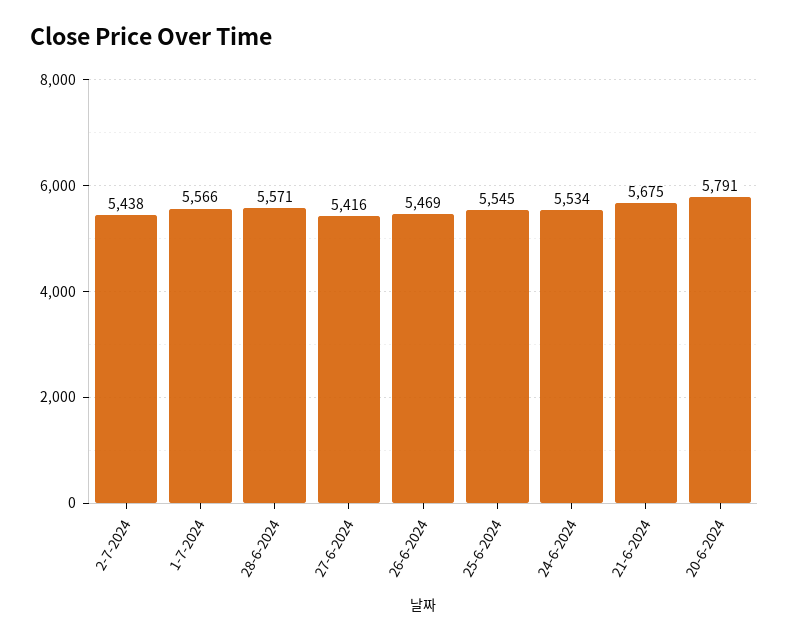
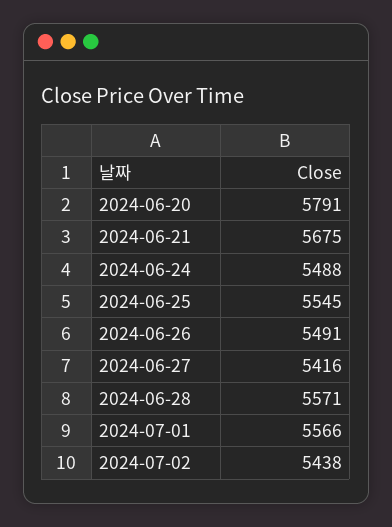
26-6-2024: 5469 -> 5491
24-6-2024: 5534 -> 5488

